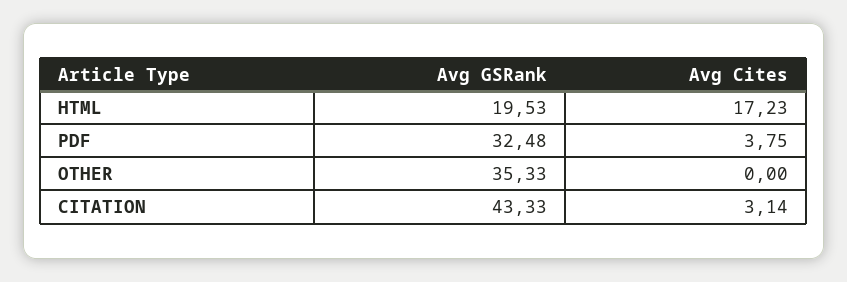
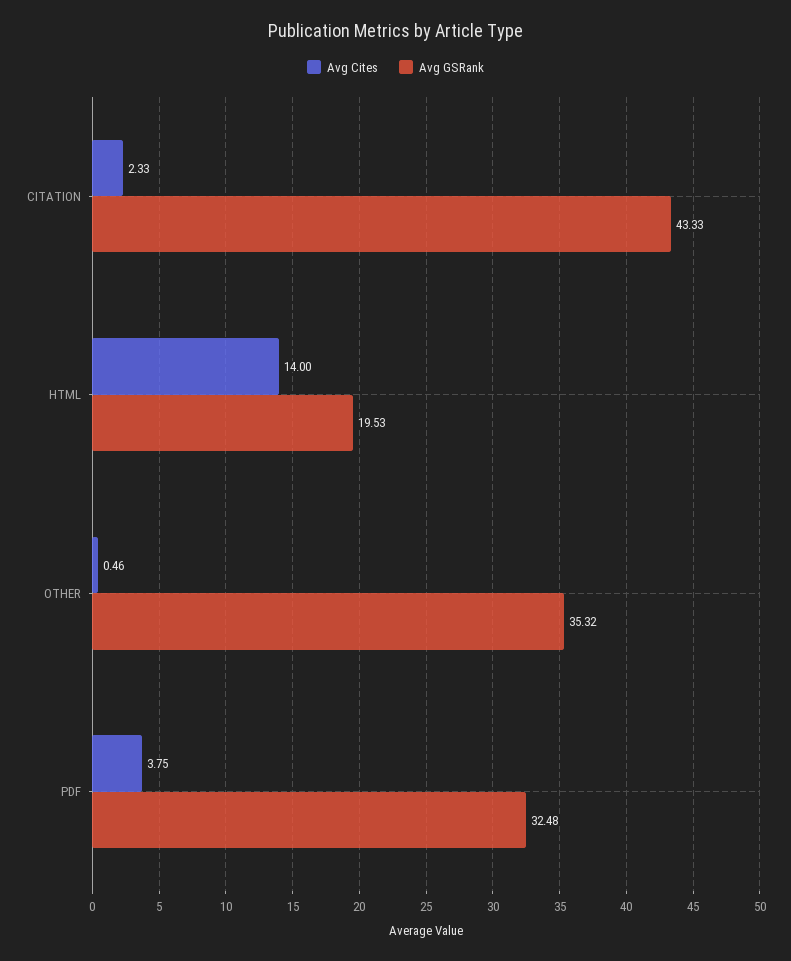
Avg Cites, HTML: 17.23 -> 14
Avg GSRank, OTHER: 35.33 -> 35.32
Avg Cites, OTHER: 0 -> 0.46
Avg Cites, CITATION: 3.14 -> 2.33

